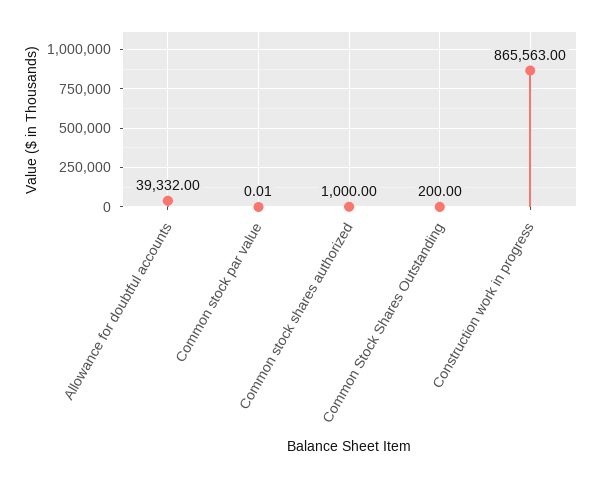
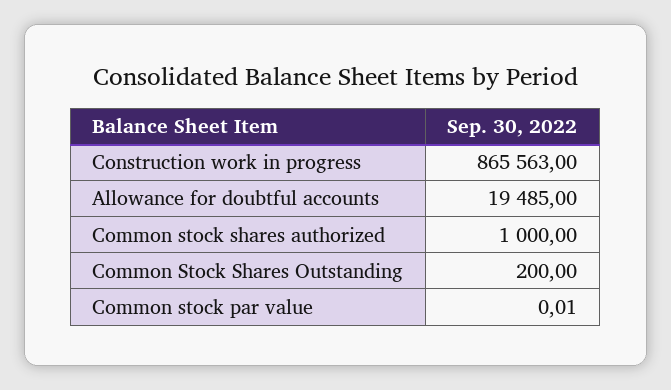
Allowance for doubtful accounts: 39332 -> 19485

